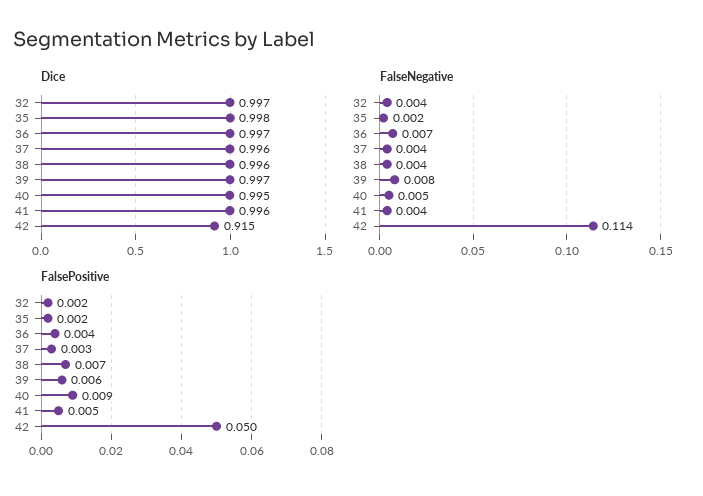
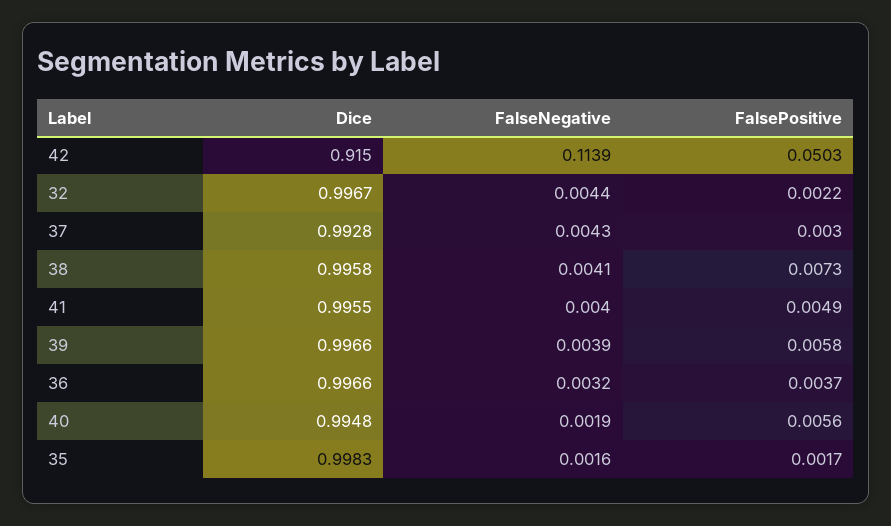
Dice, 37: 0.996 -> 0.9928
FalseNegative, 36: 0.007 -> 0.0032
FalseNegative, 39: 0.008 -> 0.0039
FalseNegative, 40: 0.005 -> 0.0019
FalsePositive, 40: 0.009 -> 0.0056

